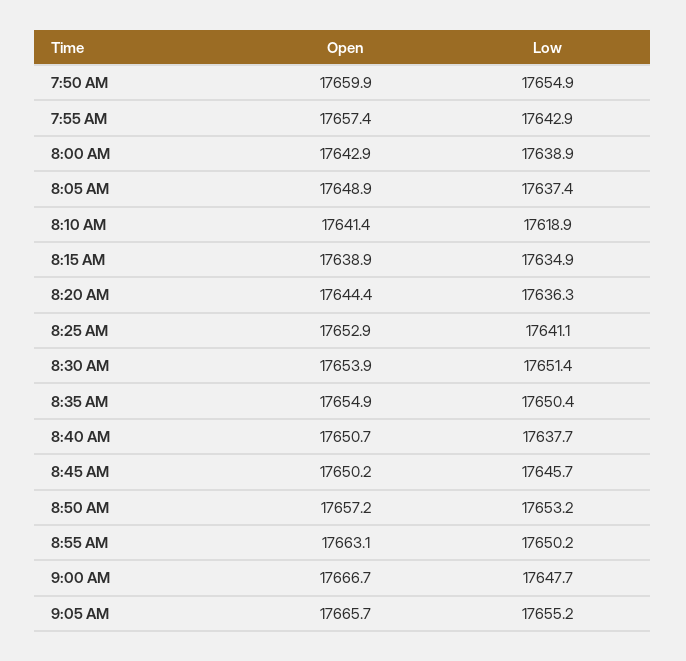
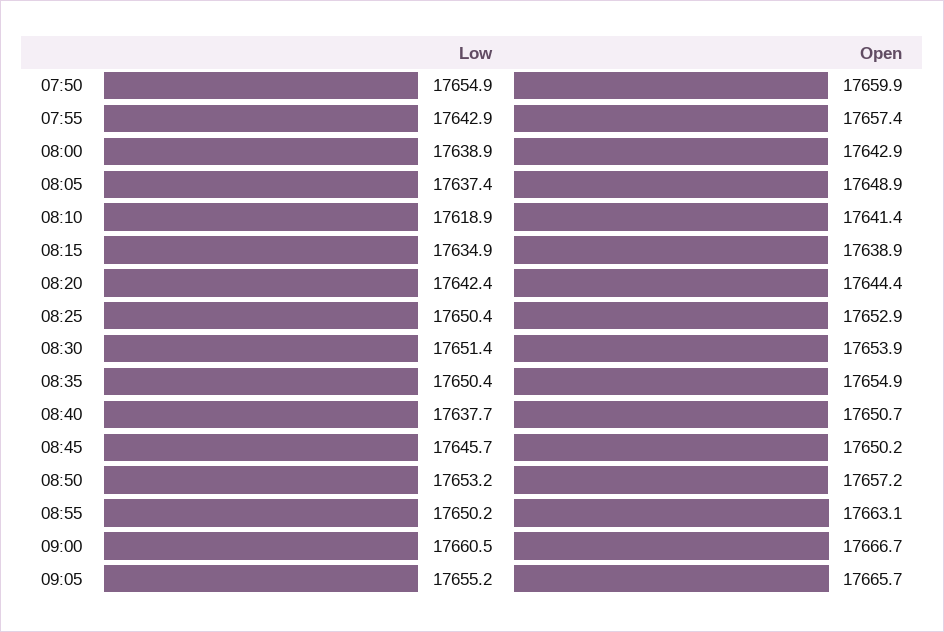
Low, 8:20 AM: 17636.3 -> 17642.4
Low, 8:25 AM: 17641.1 -> 17650.4
Low, 9:00 AM: 17647.7 -> 17660.5

